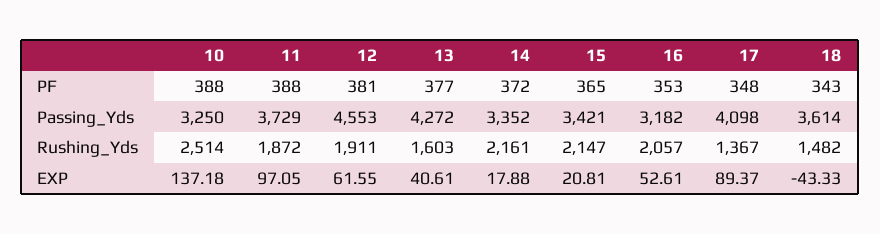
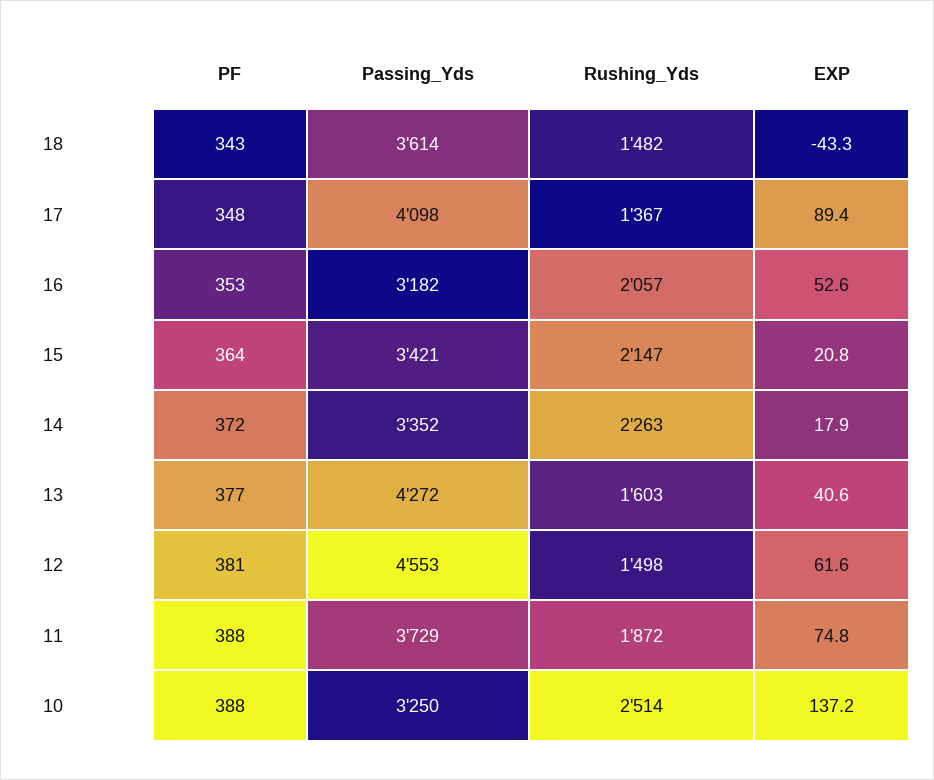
15, PF: 365 -> 364
12, Rushing_Yds: 1911 -> 1498
14, Rushing_Yds: 2161 -> 2263
11, EXP: 97.05 -> 74.8

